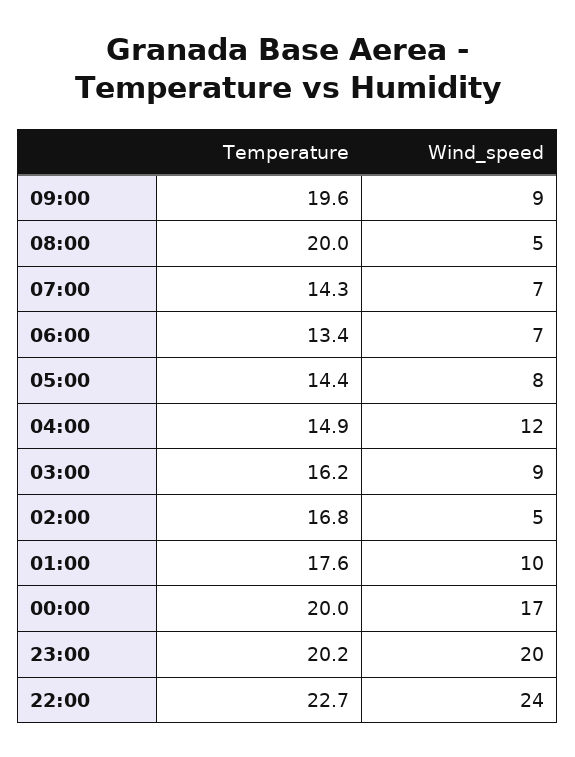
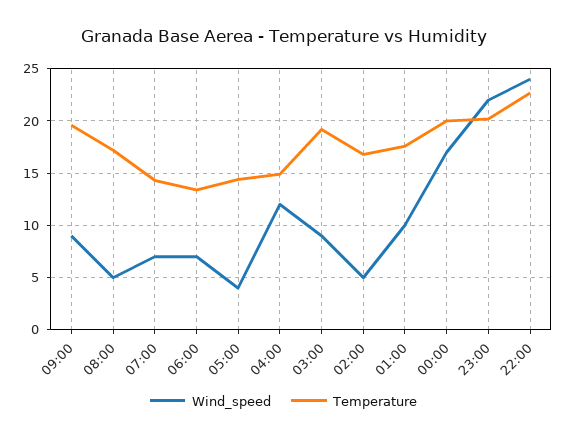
Temperature, 08:00: 20 -> 17
Wind_speed, 05:00: 8 -> 4
Temperature, 03:00: 16.2 -> 19
Wind_speed, 23:00: 20 -> 22

